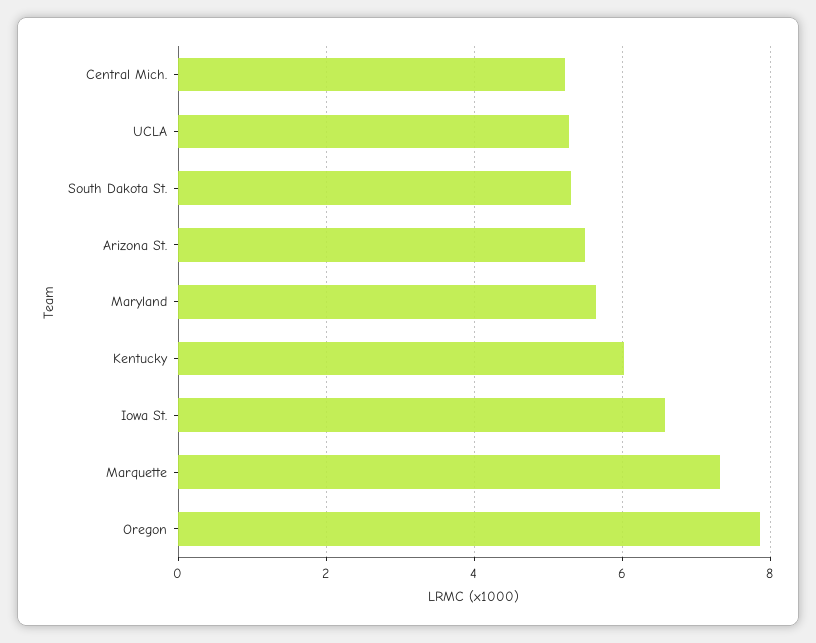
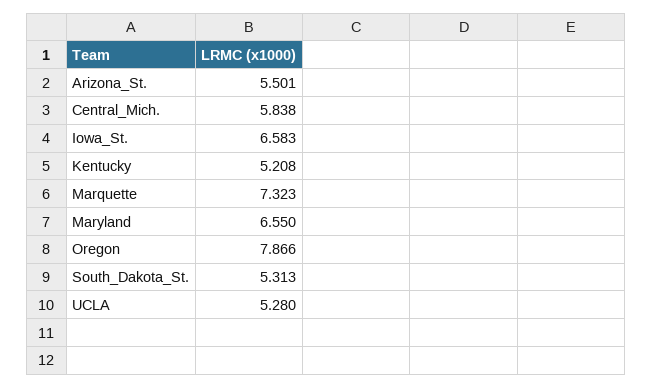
Central Mich.: 5.2 -> 5.838
Maryland: 5.6 -> 6.55
Kentucky: 6 -> 5.208

